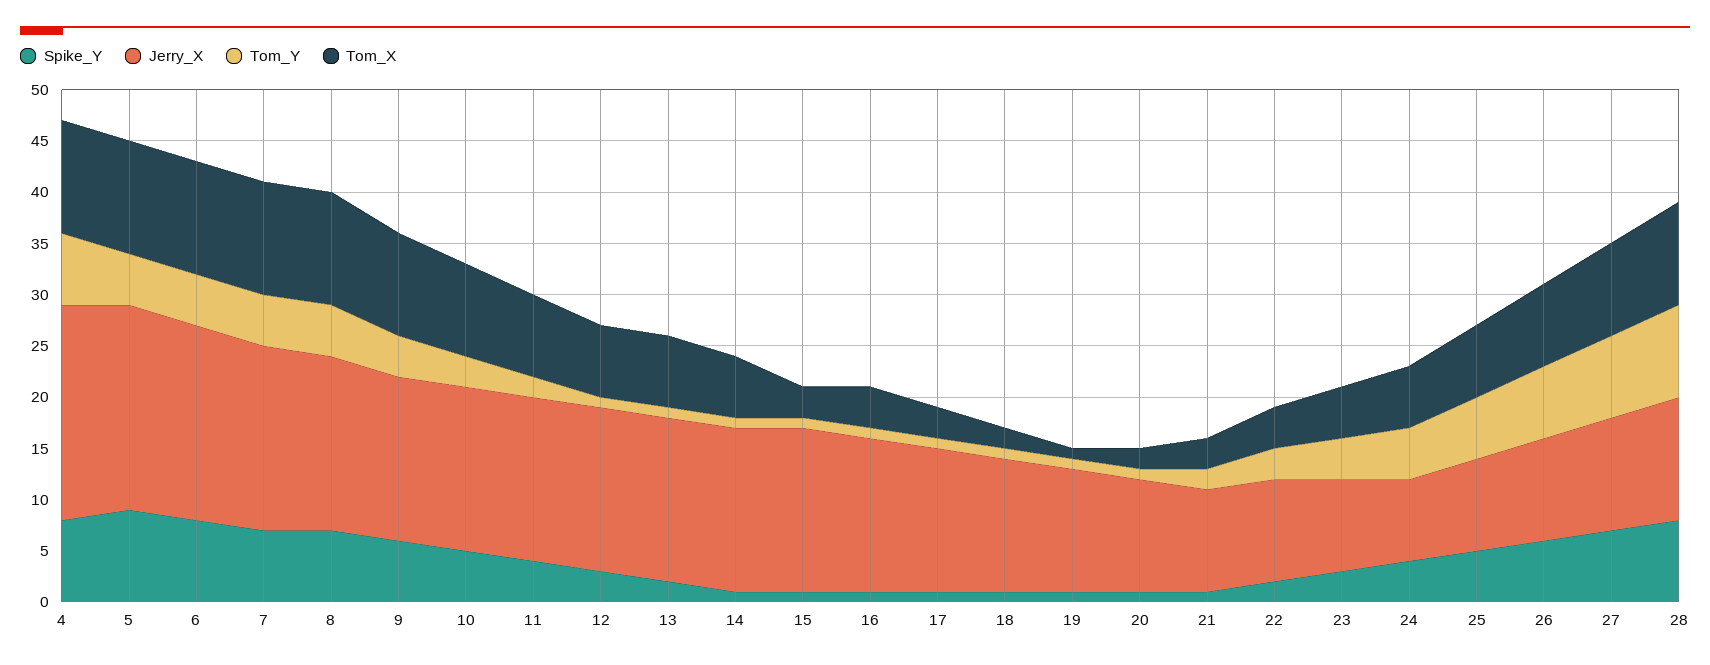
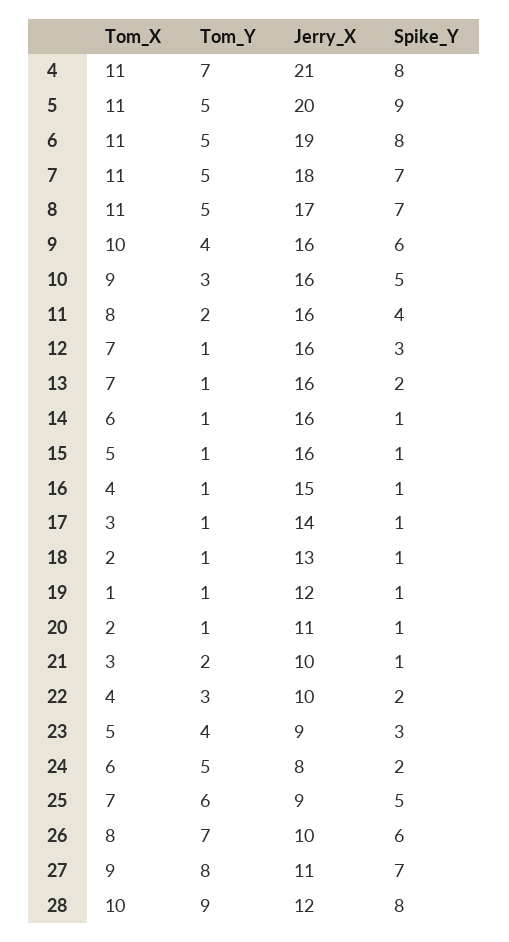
Tom_X, 15: 3 -> 5
Spike_Y, 24: 4 -> 2

